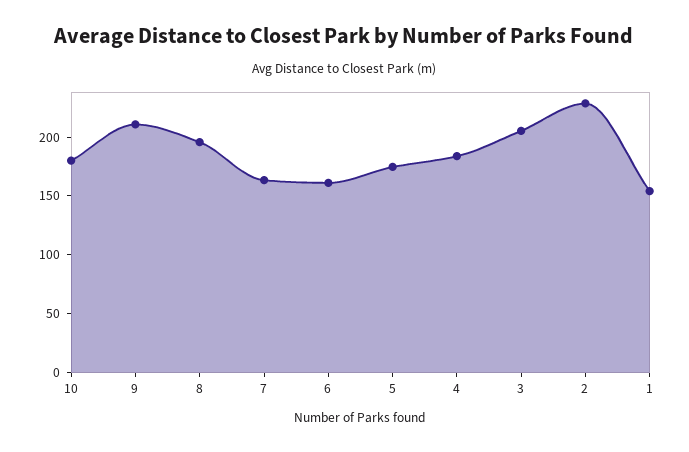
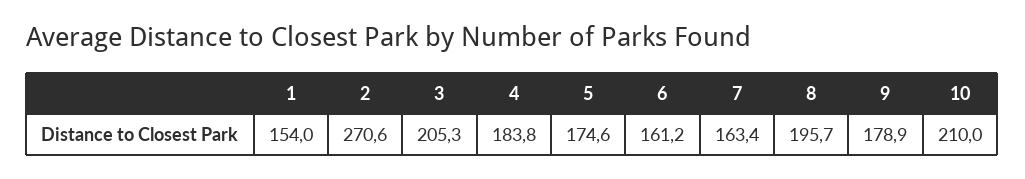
10: 180 -> 210
9: 210 -> 178.9
2: 230 -> 270.6

